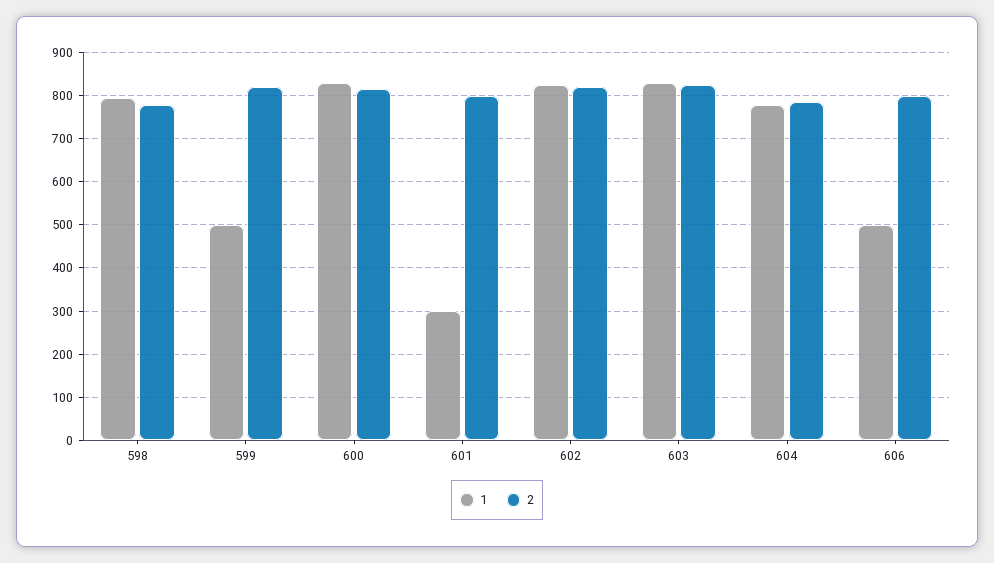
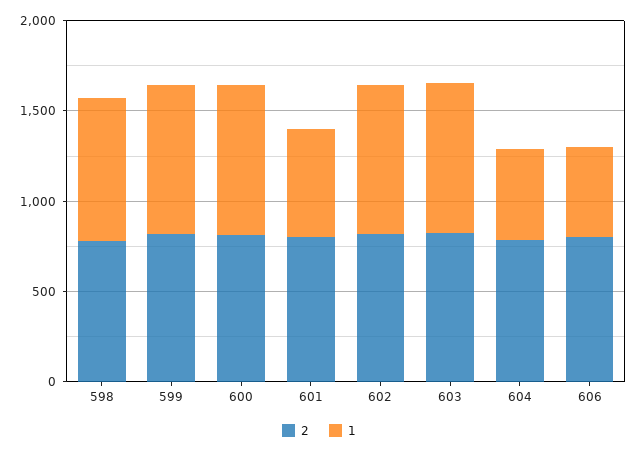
1, 599: 500 -> 800
1, 601: 300 -> 600
1, 604: 780 -> 500

